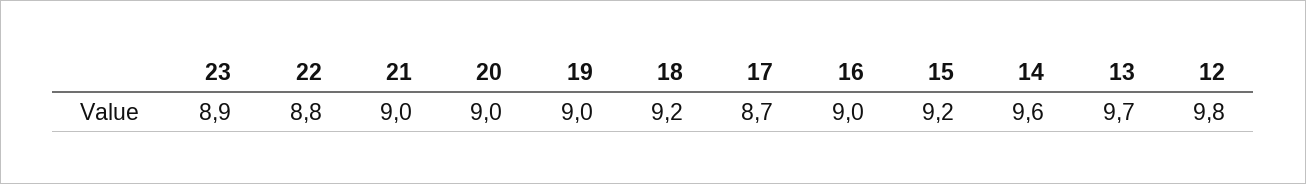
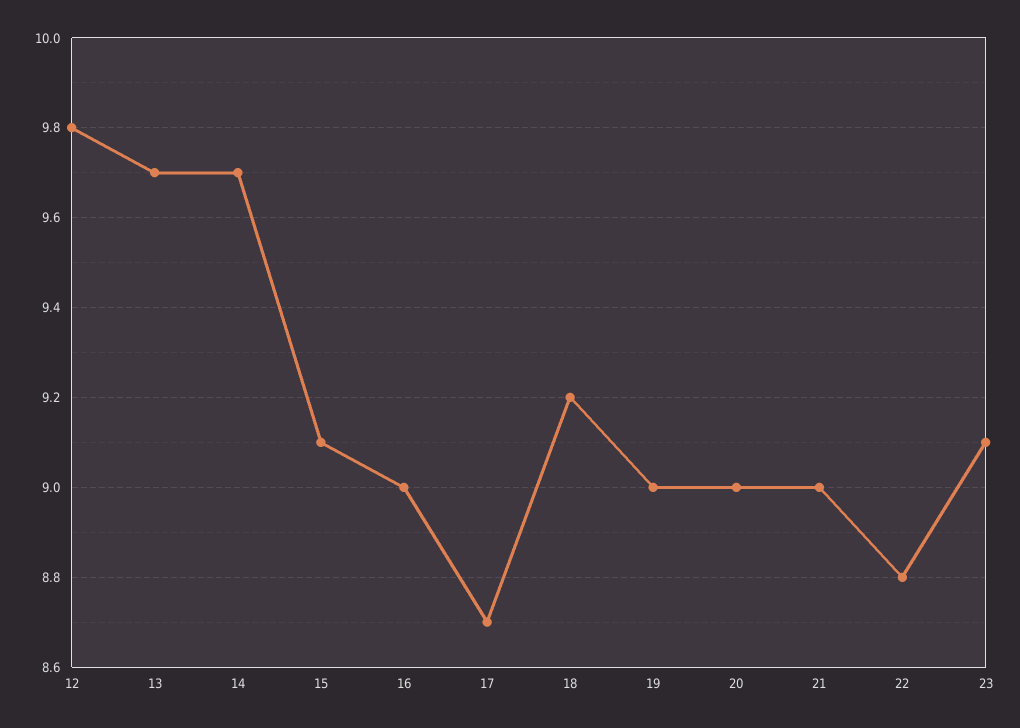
23: 8.9 -> 9.1
15: 9.2 -> 9.1
14: 9.6 -> 9.7

